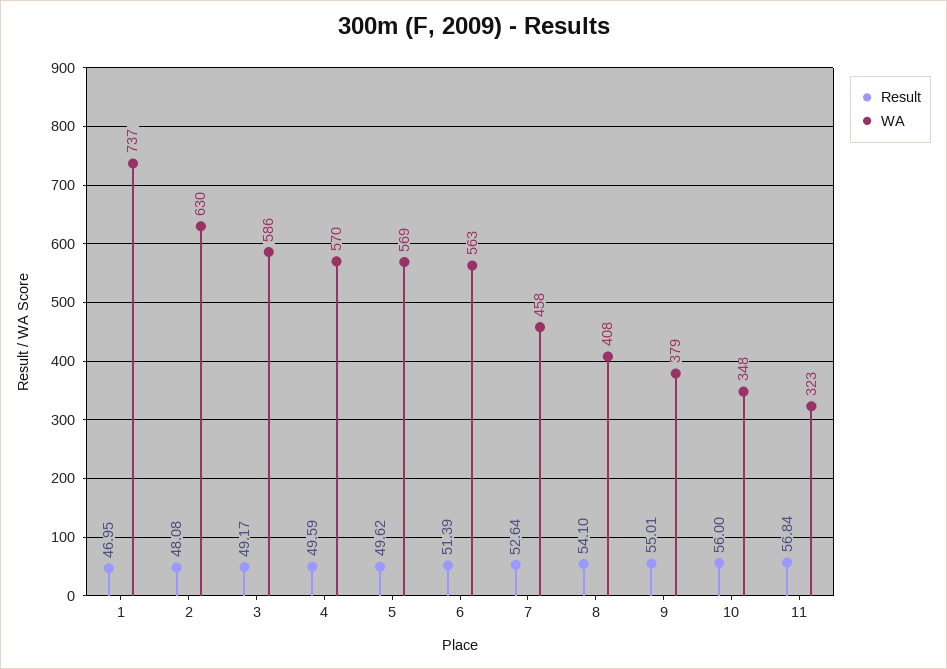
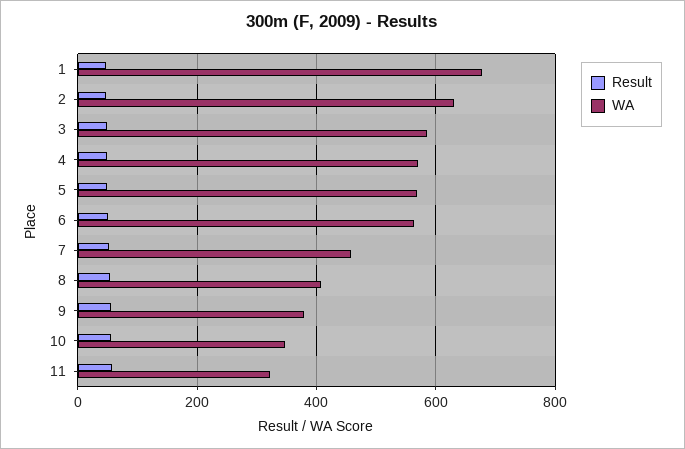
WA, 1: 737 -> 680

